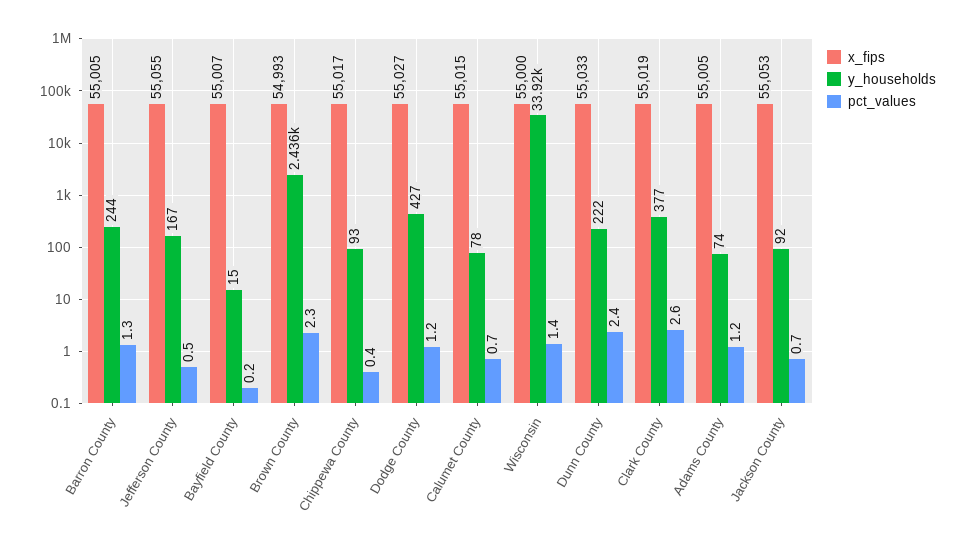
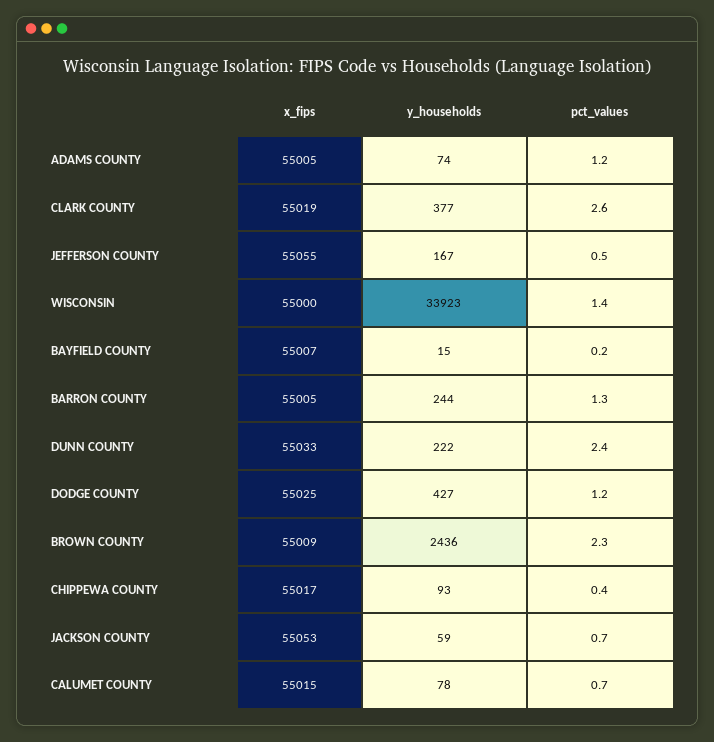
x_fips, Brown County: 54993 -> 55009
x_fips, Dodge County: 55027 -> 55025
y_households, Jackson County: 92 -> 59

